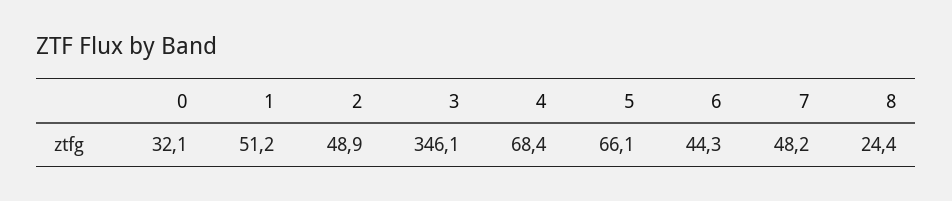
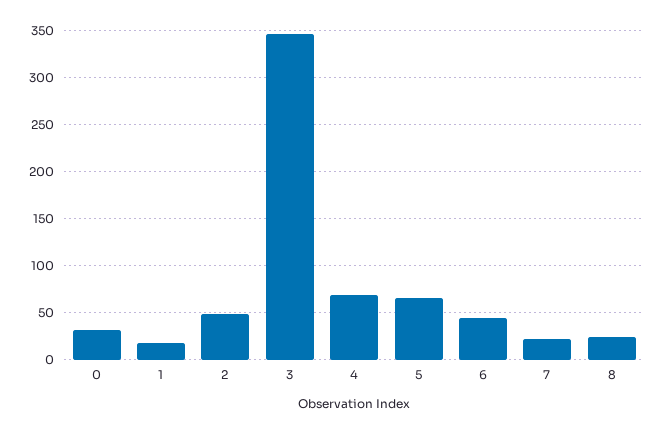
1: 51.2 -> 20
7: 48.2 -> 20

